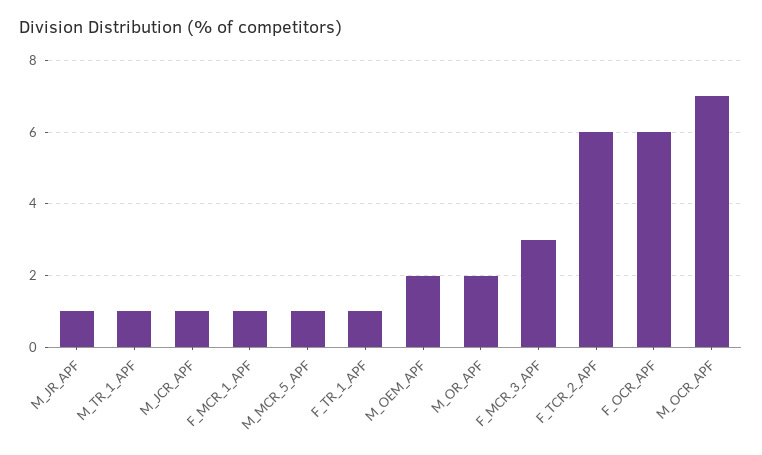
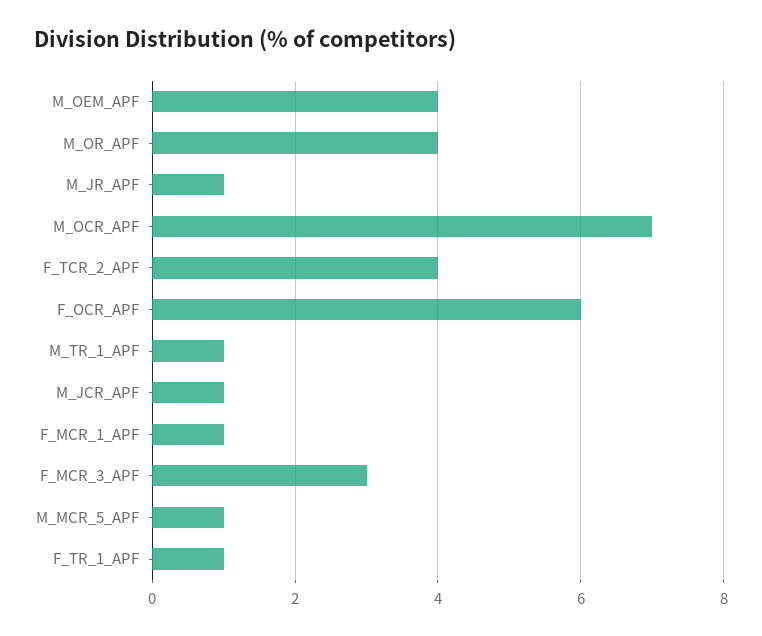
M_OEM_APF: 2 -> 4
M_OR_APF: 2 -> 4
F_TCR_2_APF: 6 -> 4

